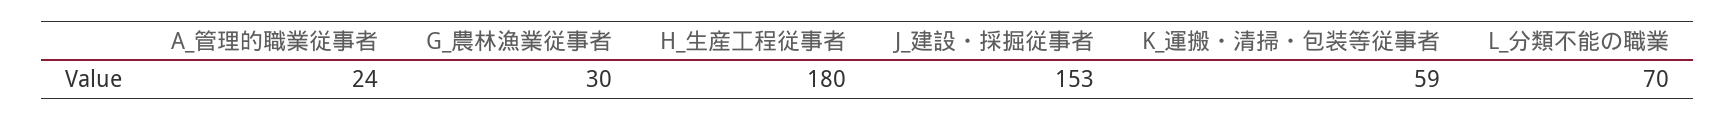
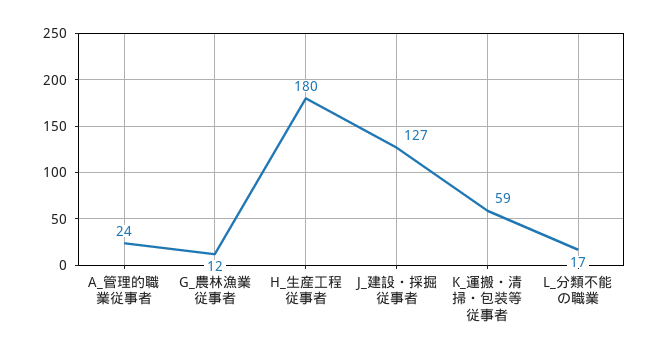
G_農林漁業従事者: 30 -> 12
J_建設・採掘従事者: 153 -> 127
L_分類不能の職業: 70 -> 17

